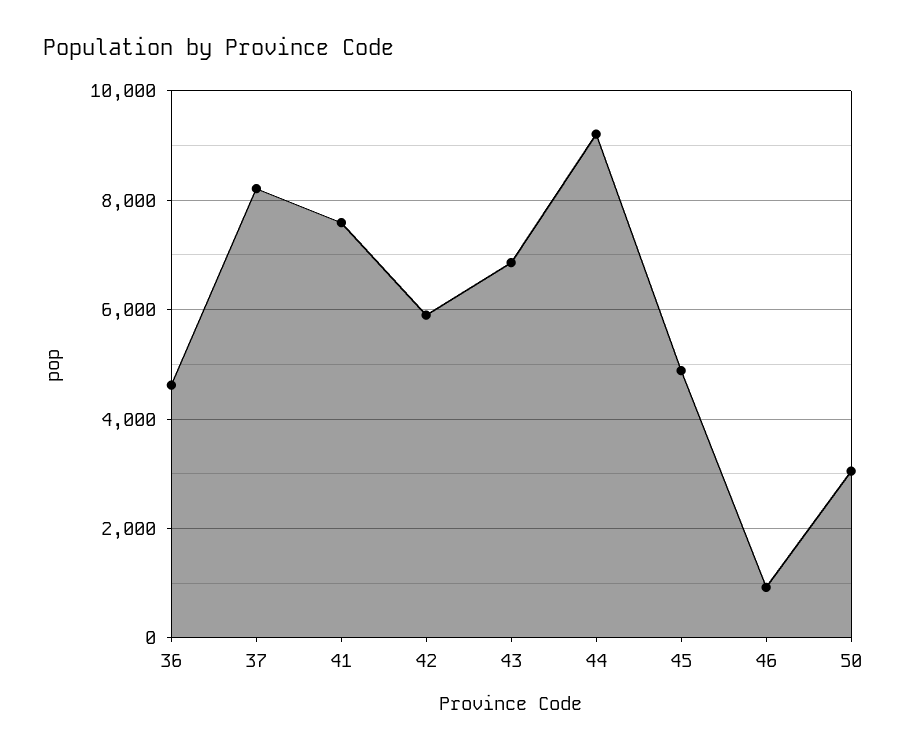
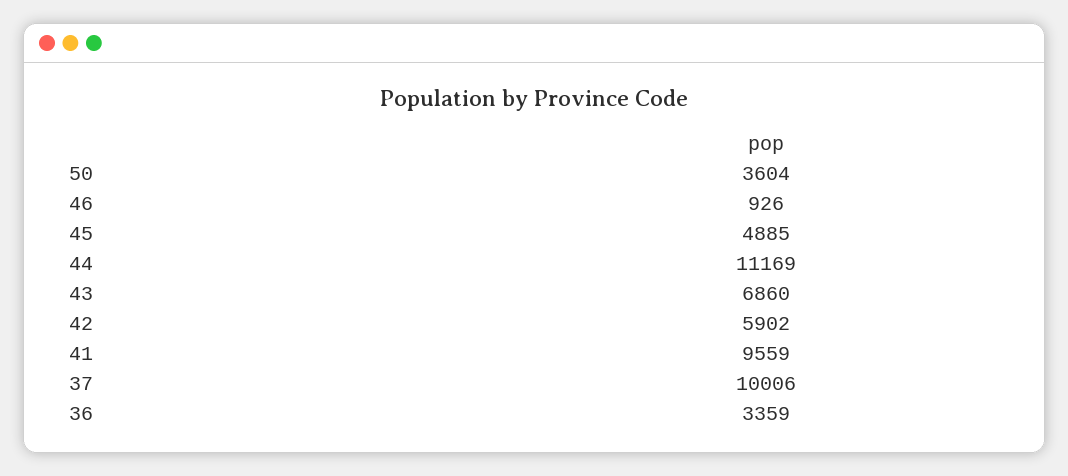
36: 4600 -> 3359
37: 8200 -> 10006
41: 7600 -> 9559
44: 9200 -> 11169
50: 3000 -> 3604

